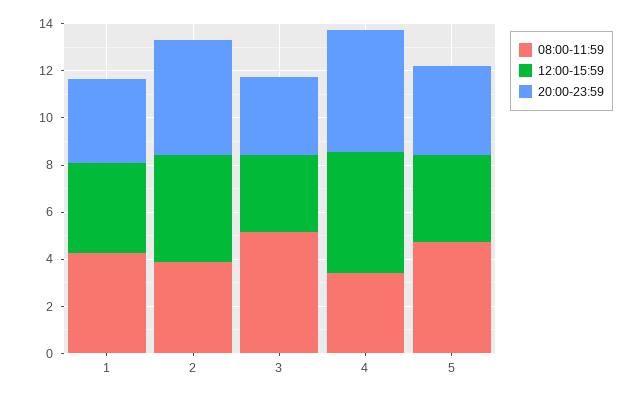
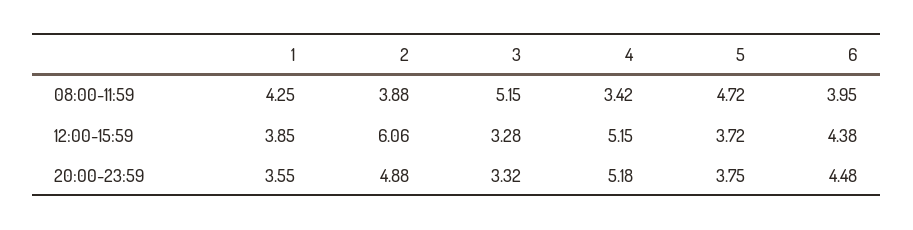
12:00-15:59, 2: 4.5 -> 6.06
08:00-11:59, 6: none -> 3.95
12:00-15:59, 6: none -> 4.38
20:00-23:59, 6: none -> 4.48

